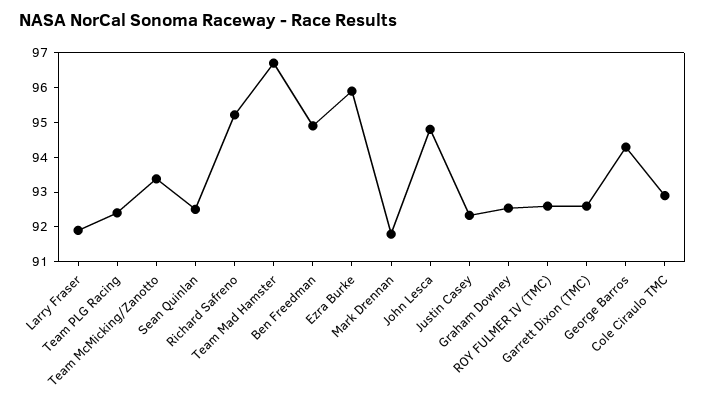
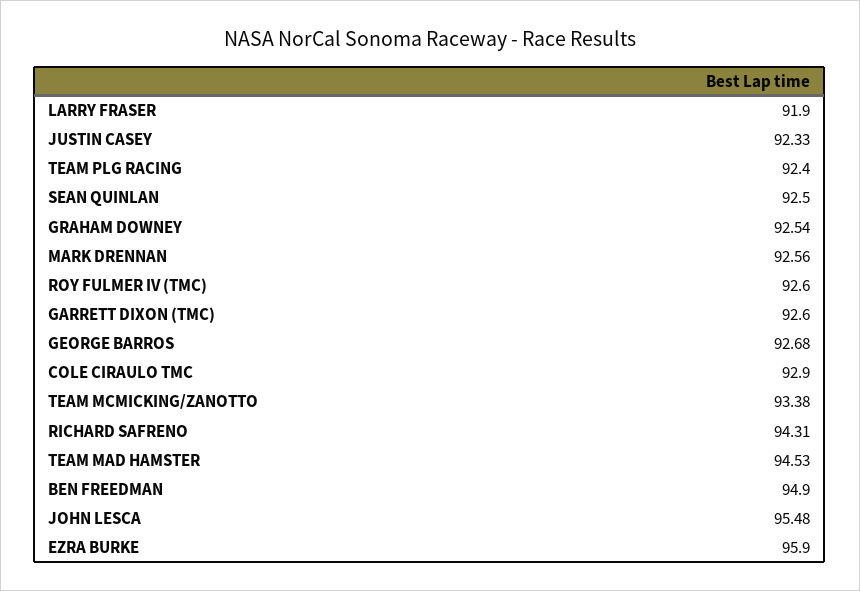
Richard Safreno: 95.25 -> 94.31
Team Mad Hamster: 96.75 -> 94.53
Mark Drennan: 91.75 -> 92.56
John Lesca: 94.75 -> 95.48
George Barros: 94.25 -> 92.68

